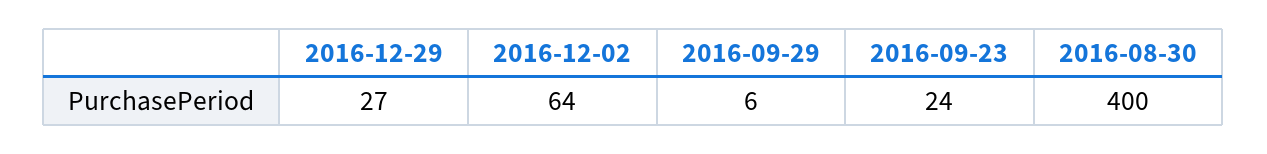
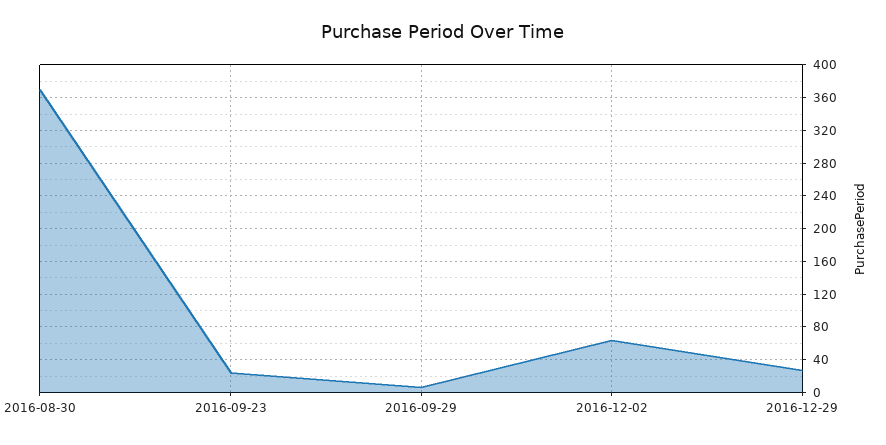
2016-08-30: 400 -> 370

